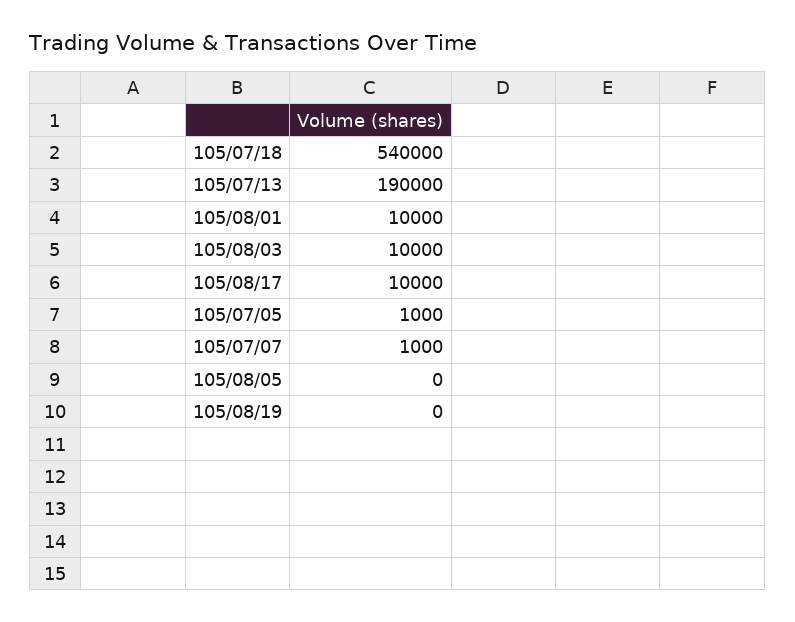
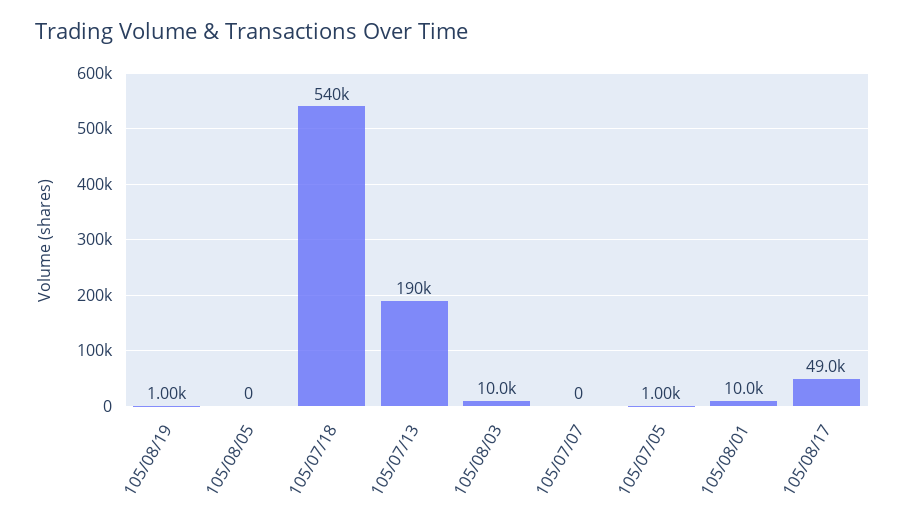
105/08/17: 10000 -> 49000
105/07/07: 1000 -> 0
105/08/19: 0 -> 1000

